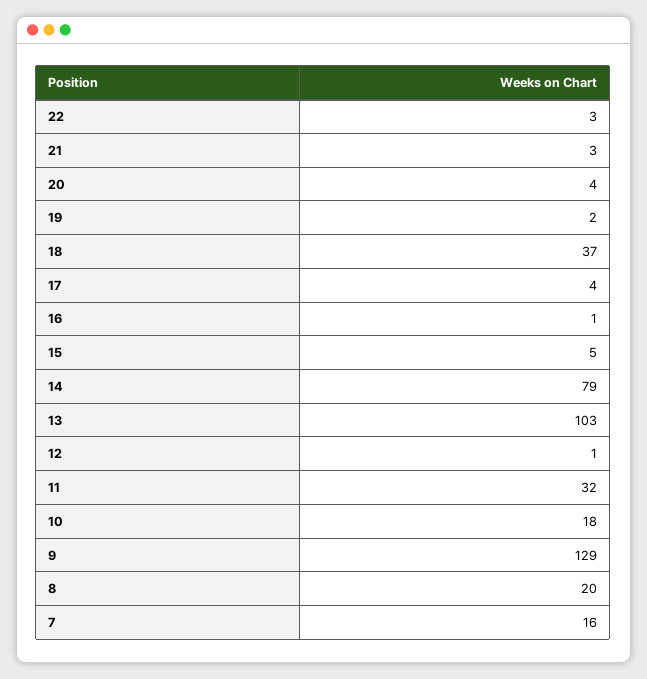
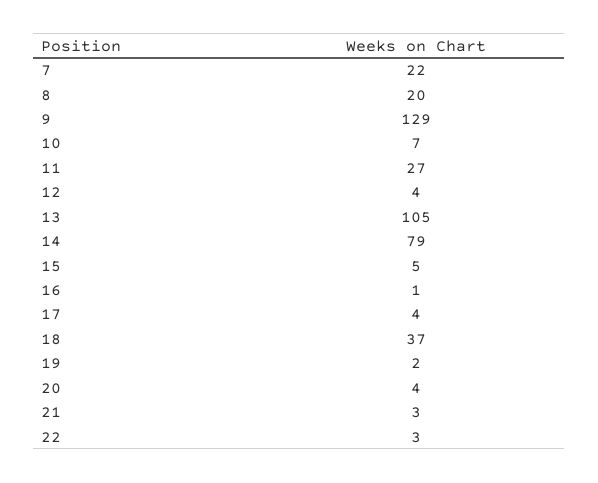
13: 103 -> 105
12: 1 -> 4
11: 32 -> 27
10: 18 -> 7
7: 16 -> 22

